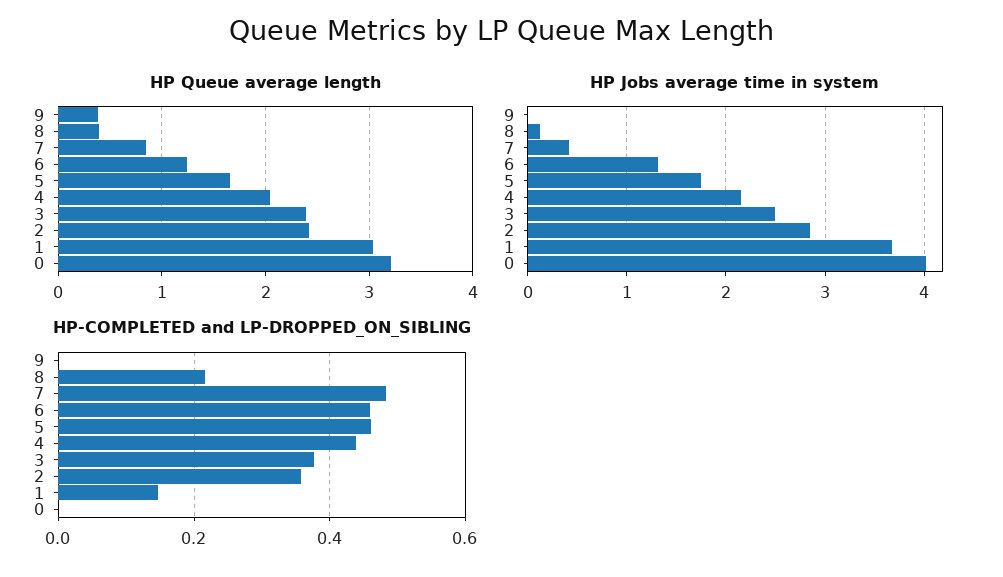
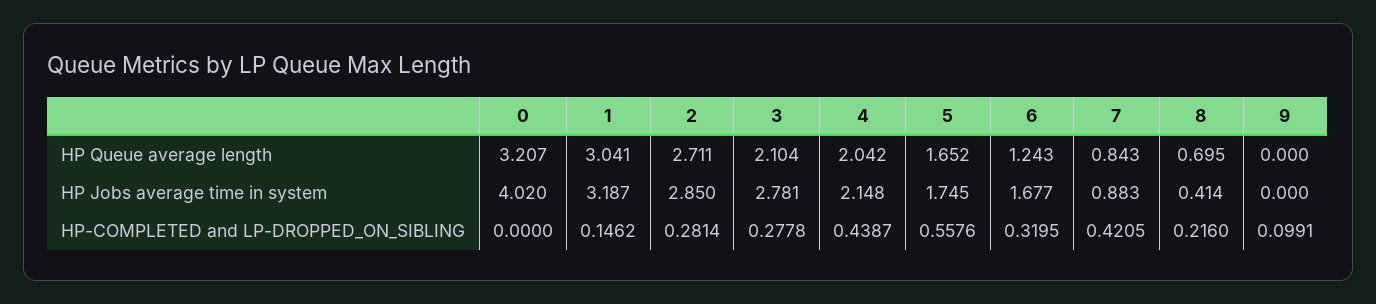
HP Queue average length, 9: 0.4 -> 0
HP Queue average length, 8: 0.4 -> 0.695
HP Queue average length, 3: 2.4 -> 2.104
HP Queue average length, 2: 2.4 -> 2.711
HP Jobs average time in system, 8: 0.1 -> 0.414
HP Jobs average time in system, 7: 0.4 -> 0.883
HP Jobs average time in system, 6: 1.3 -> 1.677
HP Jobs average time in system, 3: 2.5 -> 2.781
HP Jobs average time in system, 1: 3.7 -> 3.187
HP-COMPLETED and LP-DROPPED_ON_SIBLING, 9: 0 -> 0.0991
HP-COMPLETED and LP-DROPPED_ON_SIBLING, 7: 0.48 -> 0.4205
HP-COMPLETED and LP-DROPPED_ON_SIBLING, 6: 0.46 -> 0.3195
HP-COMPLETED and LP-DROPPED_ON_SIBLING, 5: 0.46 -> 0.5576
HP-COMPLETED and LP-DROPPED_ON_SIBLING, 3: 0.38 -> 0.2778
HP-COMPLETED and LP-DROPPED_ON_SIBLING, 2: 0.36 -> 0.2814

